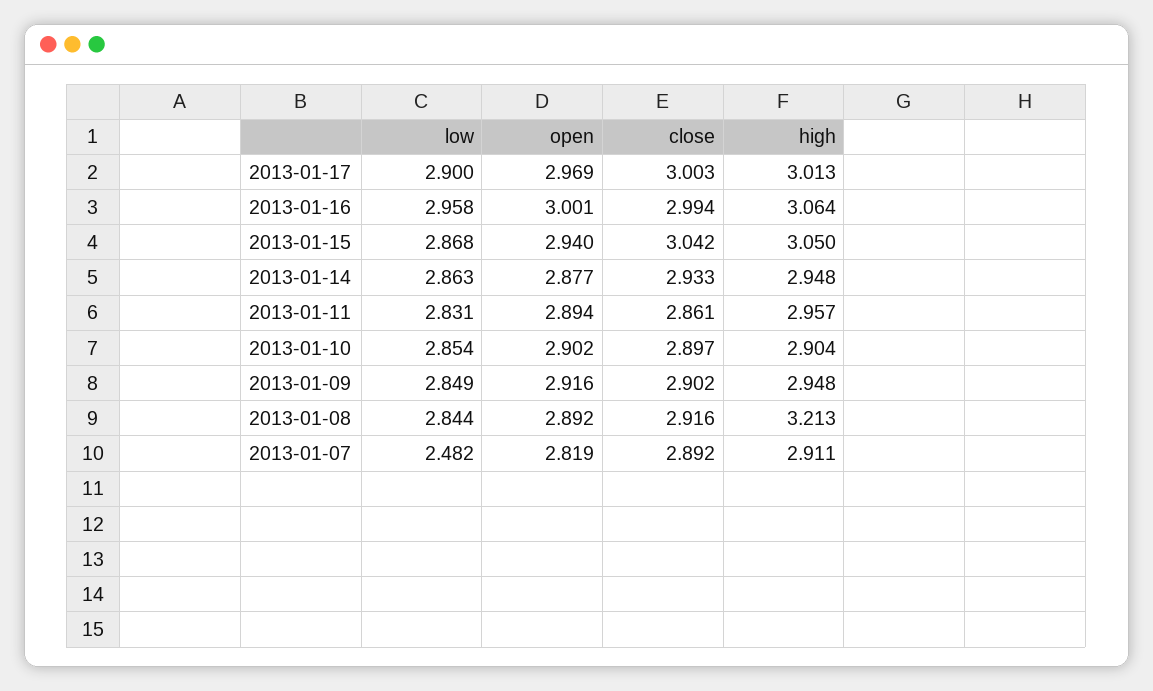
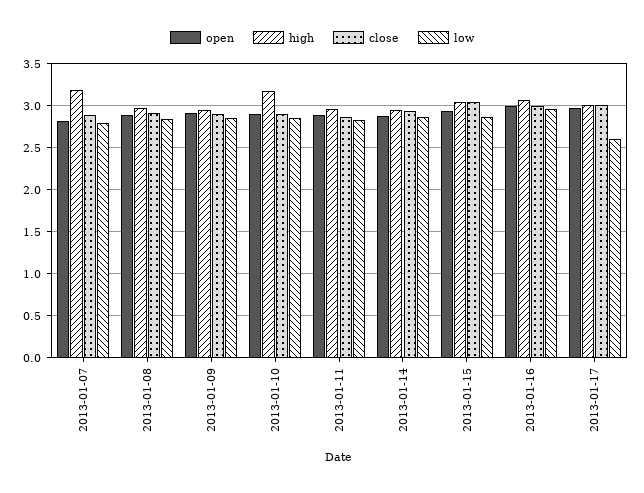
low, 2013-01-17: 2.9 -> 2.6
high, 2013-01-10: 2.904 -> 3.2
high, 2013-01-08: 3.213 -> 3
low, 2013-01-07: 2.482 -> 2.8
high, 2013-01-07: 2.911 -> 3.2

